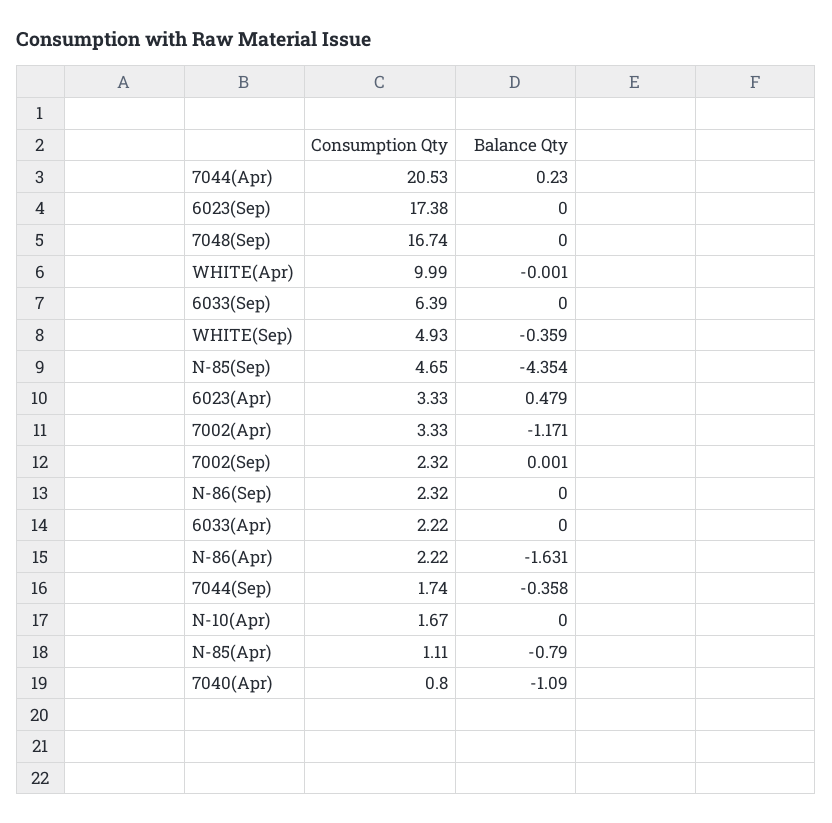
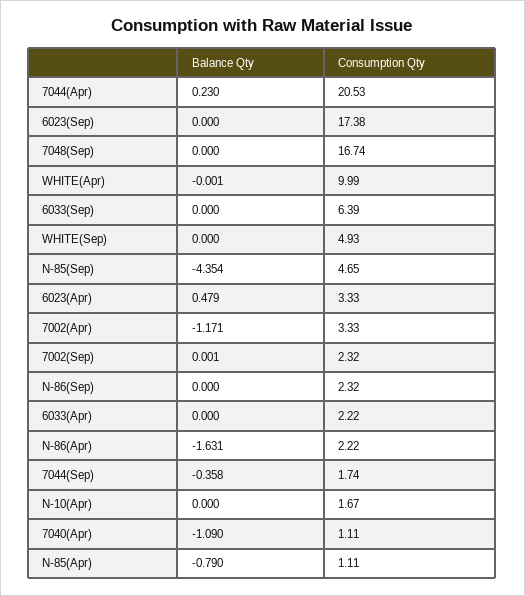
Balance Qty, WHITE(Sep): -0.359 -> 0
Consumption Qty, 7040(Apr): 0.8 -> 1.11

